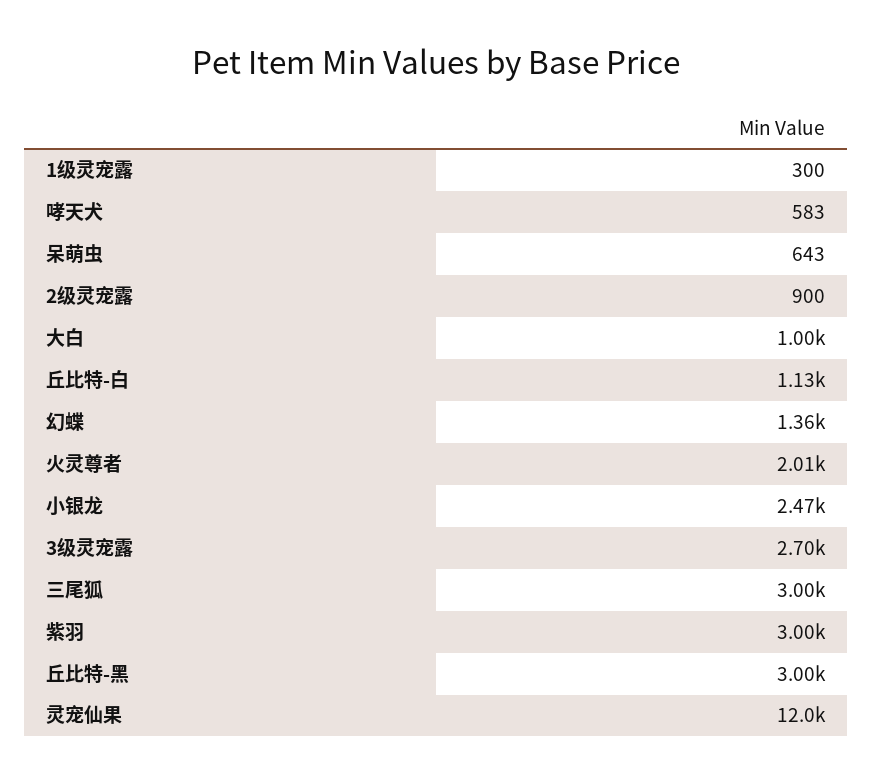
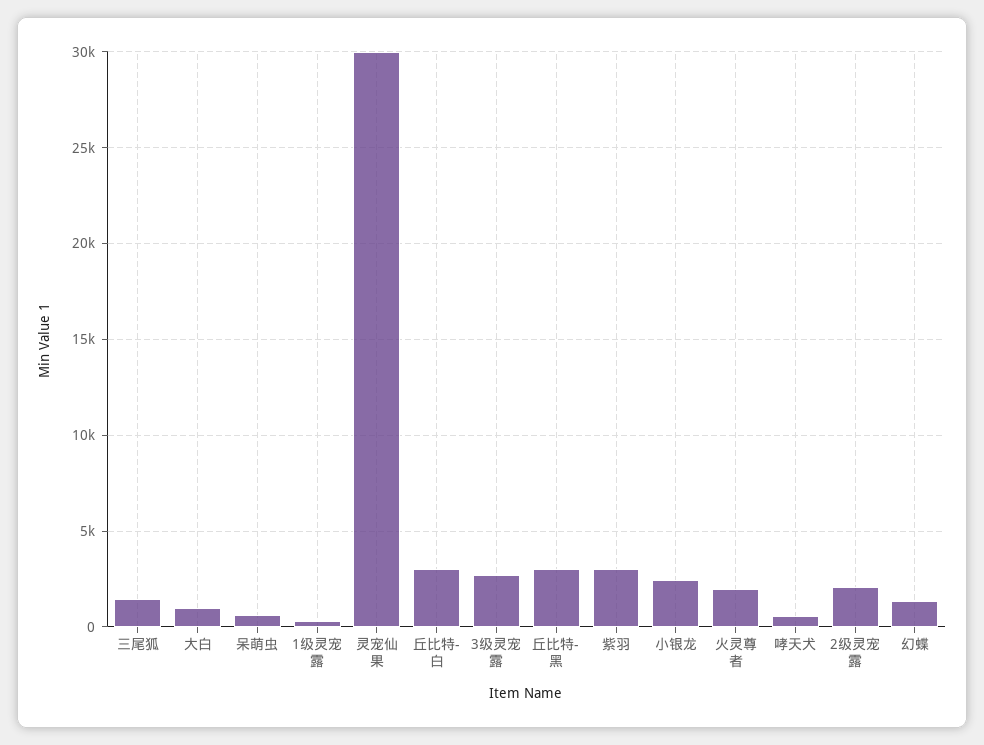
2级灵宠露: 900 -> 2000
丘比特-白: 1130 -> 3000
三尾狐: 3000 -> 1500
灵宠仙果: 12000 -> 30000

